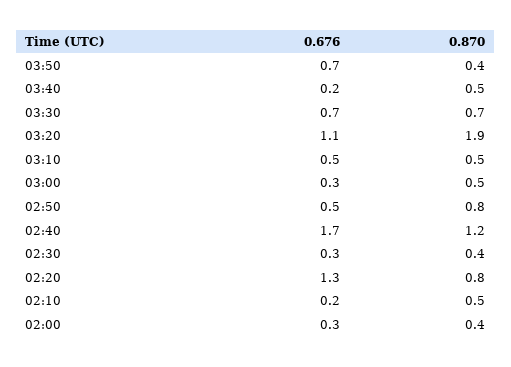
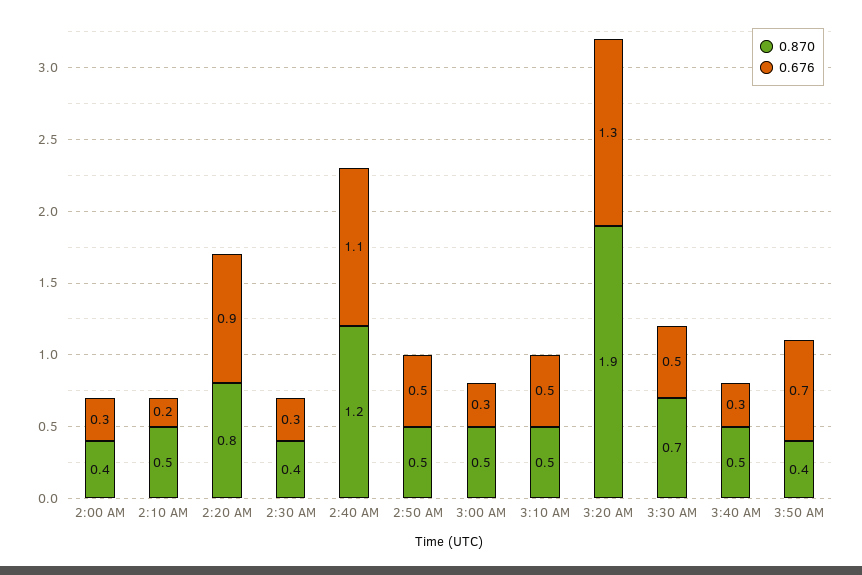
0.676, 03:40: 0.2 -> 0.3
0.676, 03:30: 0.7 -> 0.5
0.676, 03:20: 1.1 -> 1.3
0.870, 02:50: 0.8 -> 0.5
0.676, 02:40: 1.7 -> 1.1
0.676, 02:20: 1.3 -> 0.9

